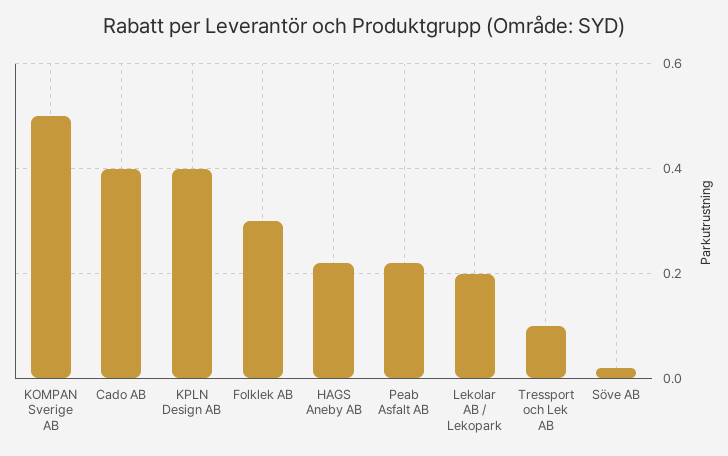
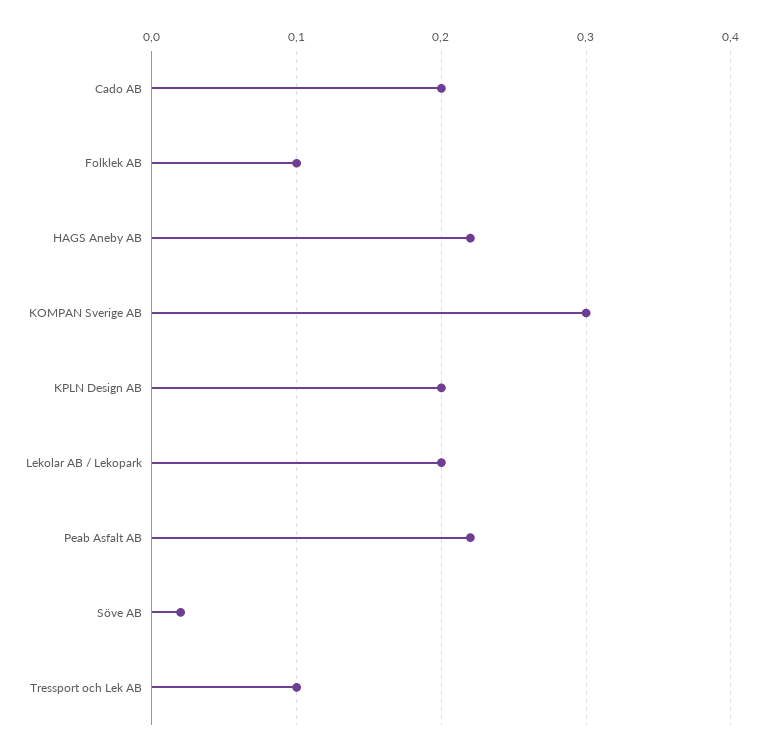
KOMPAN Sverige AB: 0.5 -> 0.3
Cado AB: 0.4 -> 0.2
KPLN Design AB: 0.4 -> 0.2
Folklek AB: 0.3 -> 0.1

